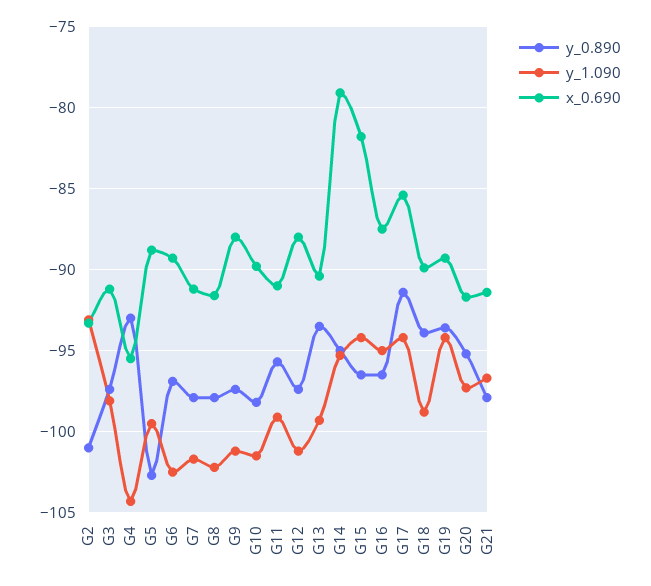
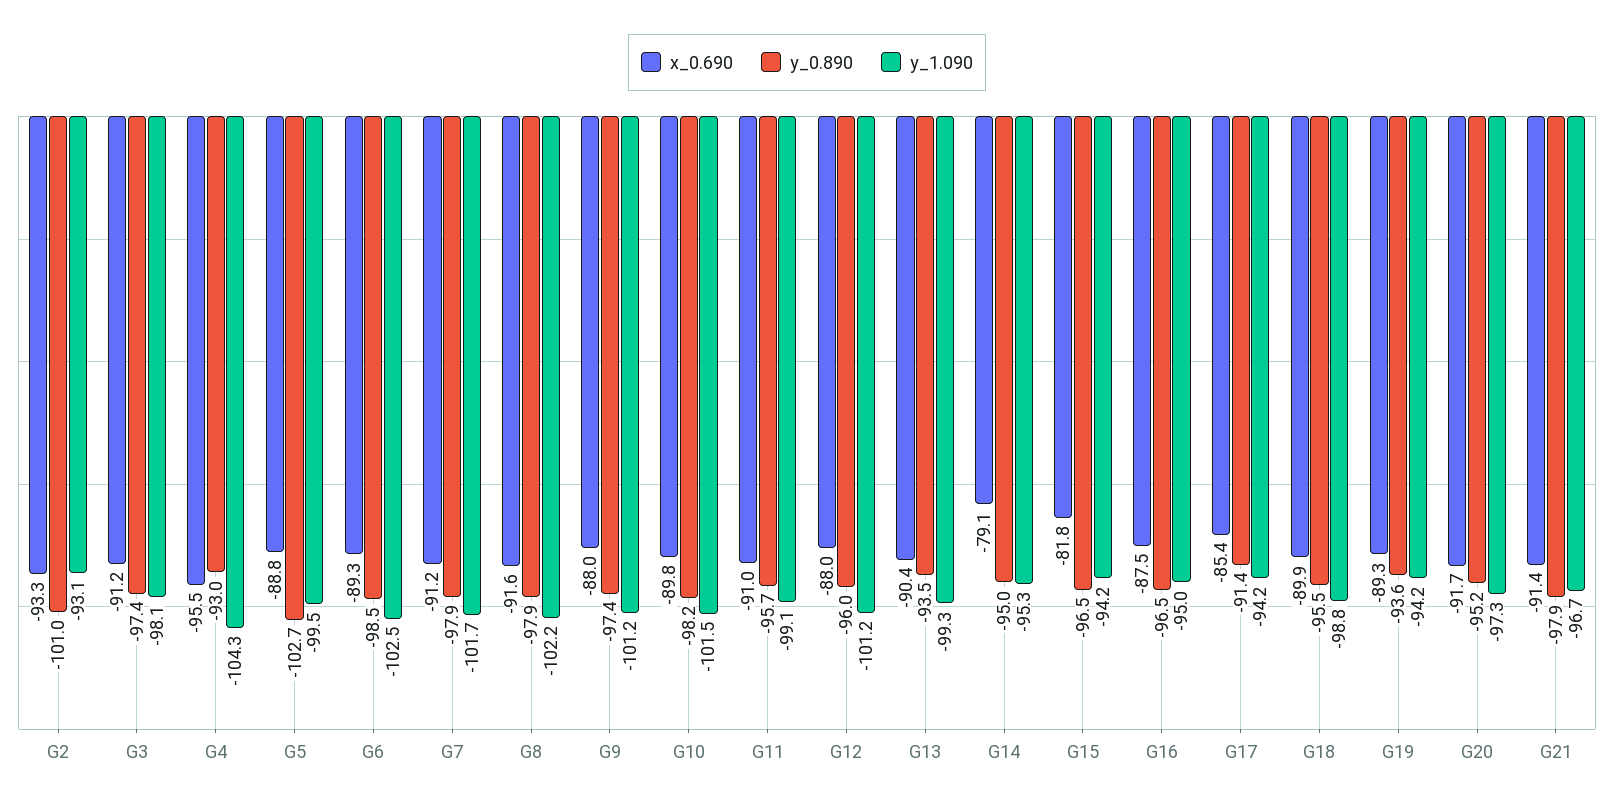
y_0.890, G6: -97 -> -98.5
y_0.890, G12: -97.5 -> -96
y_0.890, G18: -94 -> -95.5

